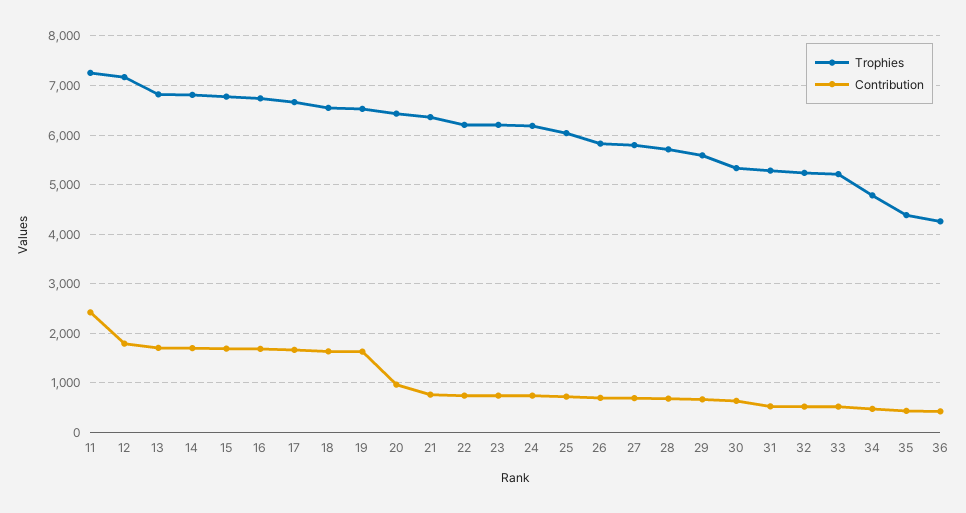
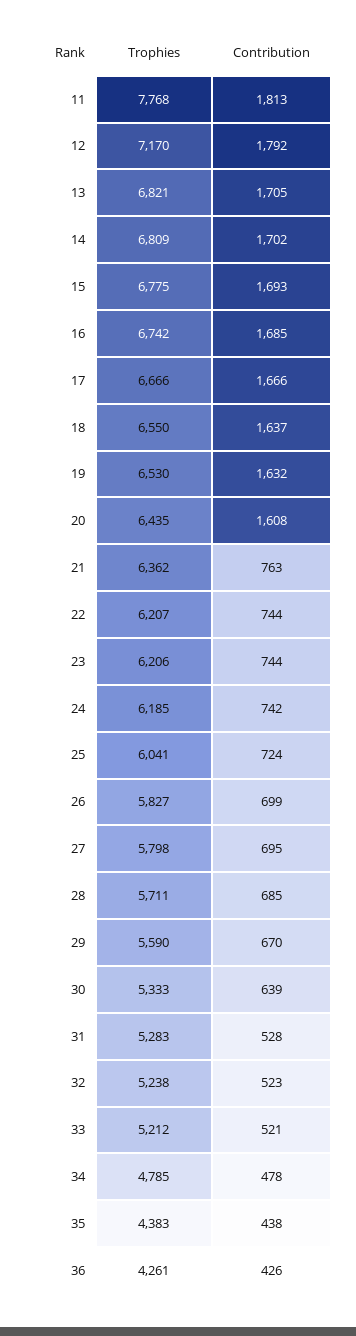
Trophies, 11: 7200 -> 7768
Contribution, 11: 2400 -> 1813
Contribution, 20: 1000 -> 1608

